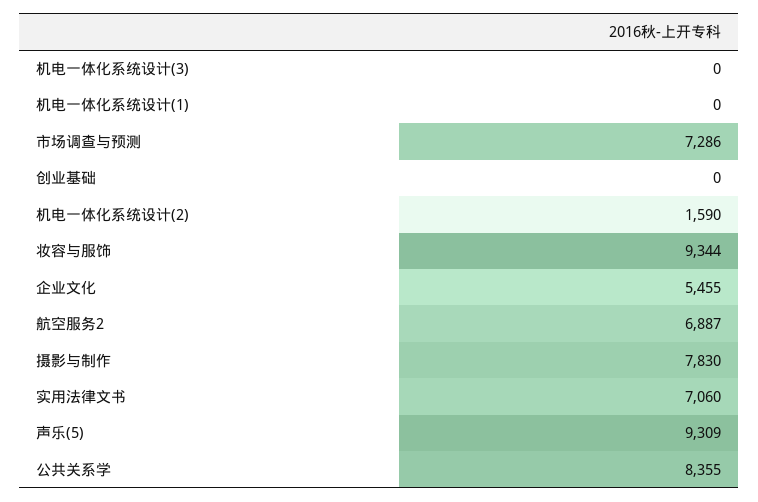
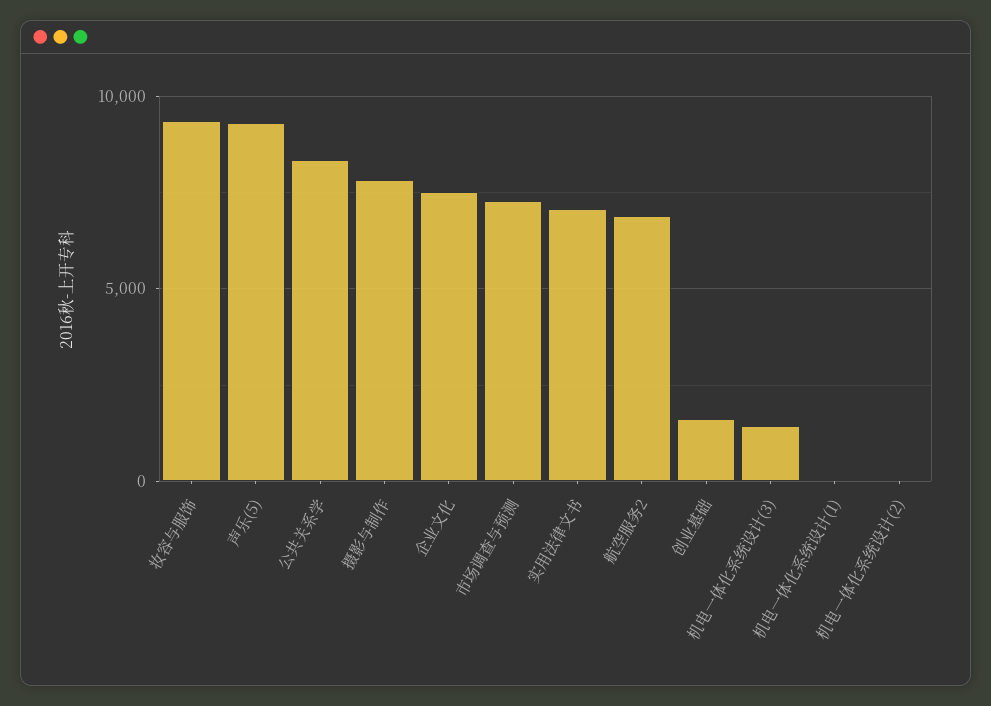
机电一体化系统设计(3): 0 -> 1500
创业基础: 0 -> 1500
机电一体化系统设计(2): 1590 -> 0
企业文化: 5455 -> 7500

